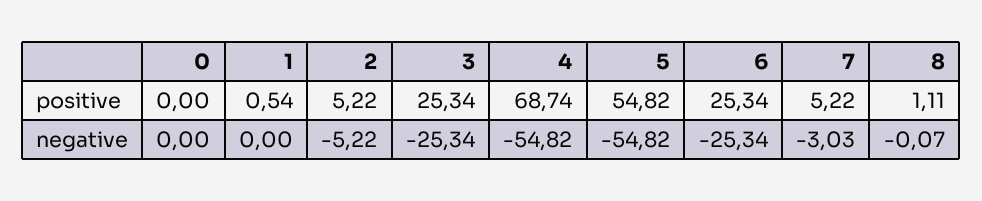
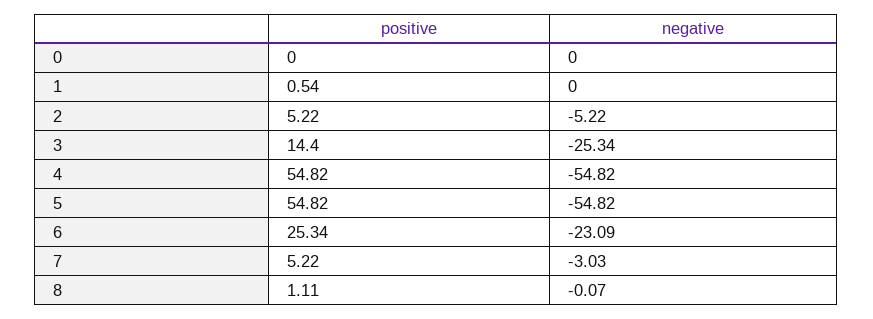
3, positive: 25.34 -> 14.4
4, positive: 68.74 -> 54.82
6, negative: -25.34 -> -23.09

